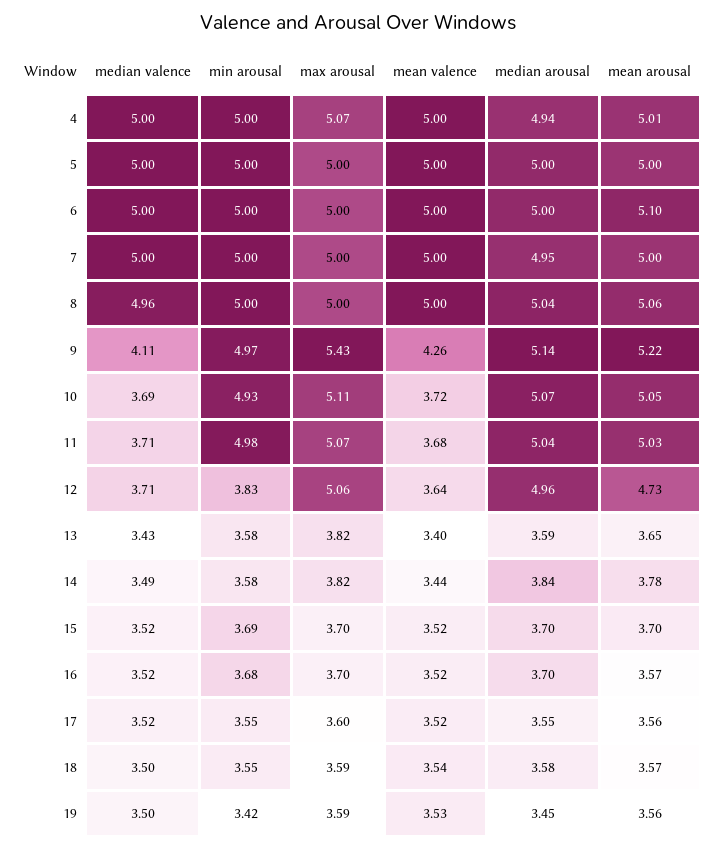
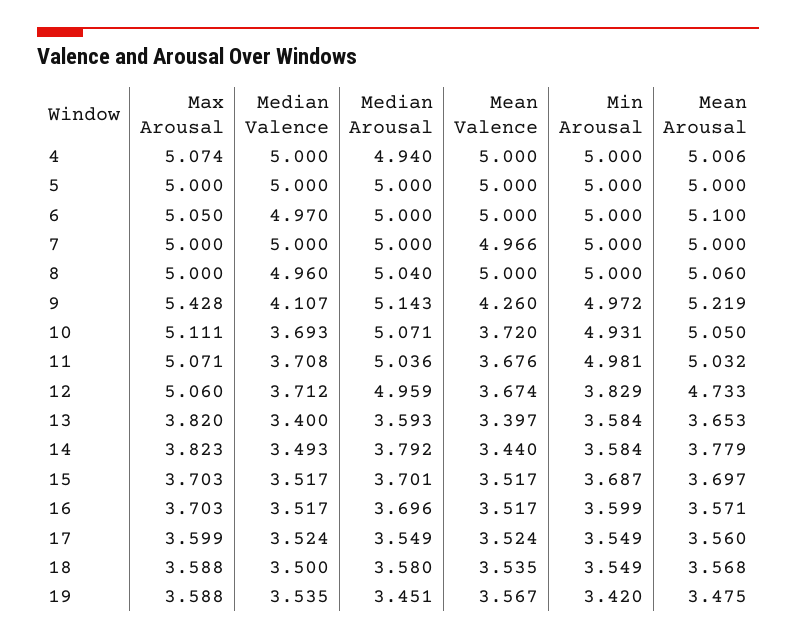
median valence, 6: 5 -> 4.97
max arousal, 6: 5 -> 5.05
mean valence, 7: 5 -> 4.966
median arousal, 7: 4.95 -> 5
mean valence, 12: 3.64 -> 3.674
median valence, 13: 3.43 -> 3.4
median arousal, 14: 3.84 -> 3.792
min arousal, 16: 3.68 -> 3.599
median valence, 19: 3.5 -> 3.535
mean valence, 19: 3.53 -> 3.567
mean arousal, 19: 3.56 -> 3.475

